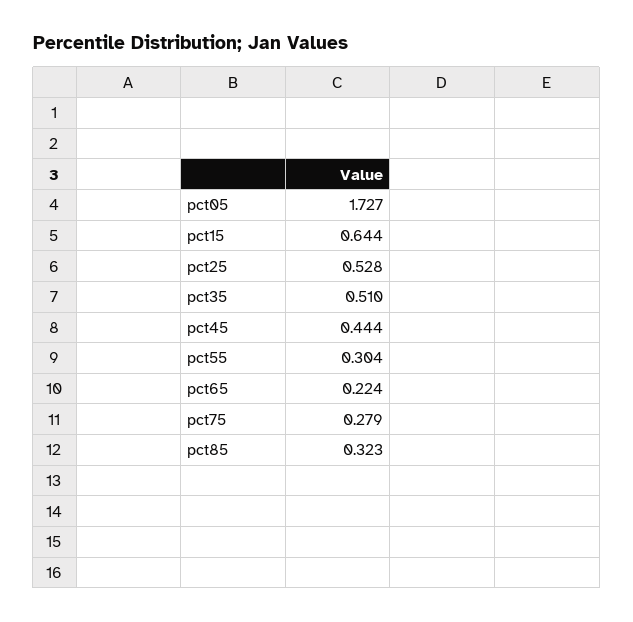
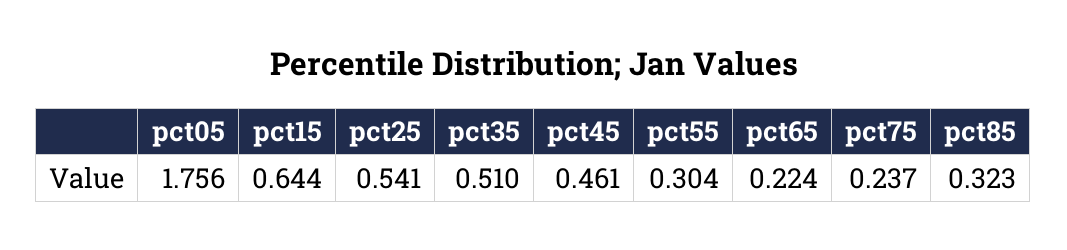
pct05: 1.727 -> 1.756
pct25: 0.528 -> 0.541
pct45: 0.444 -> 0.461
pct75: 0.279 -> 0.237

